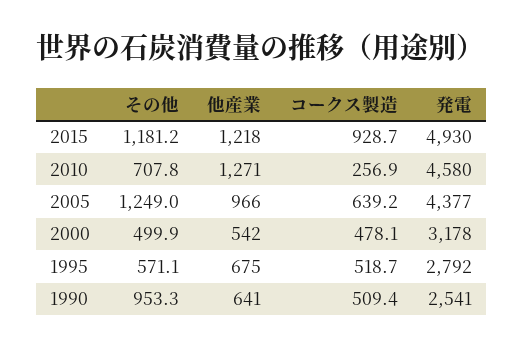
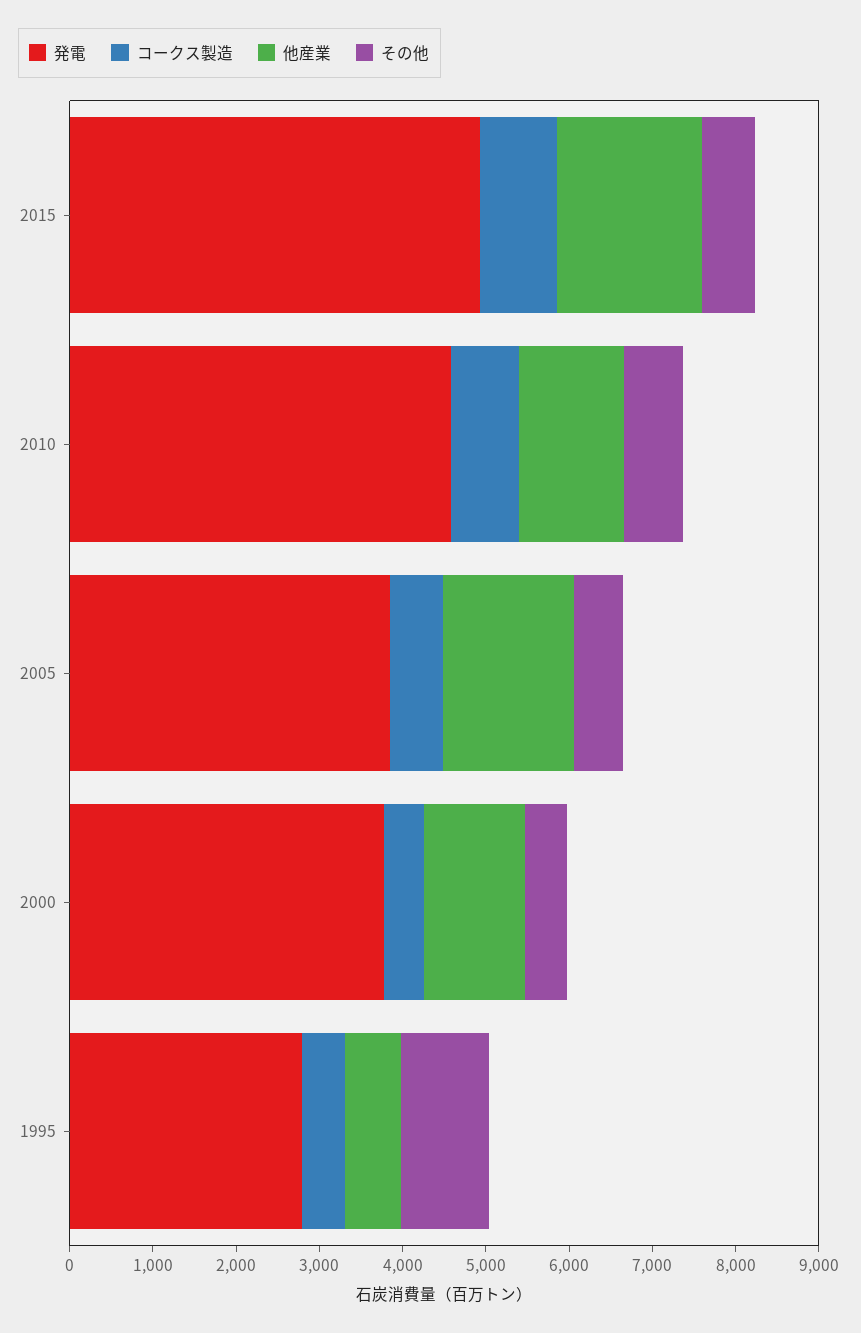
その他, 2015: 1181.2 -> 600
他産業, 2015: 1218 -> 1800
コークス製造, 2010: 256.9 -> 800
その他, 2005: 1249 -> 600
他産業, 2005: 966 -> 1600
発電, 2005: 4377 -> 3800
他産業, 2000: 542 -> 1200
発電, 2000: 3178 -> 3800
その他, 1995: 571.1 -> 1000
その他, 1990: 953.3 -> none
他産業, 1990: 641 -> none
コークス製造, 1990: 509.4 -> none
発電, 1990: 2541 -> none

